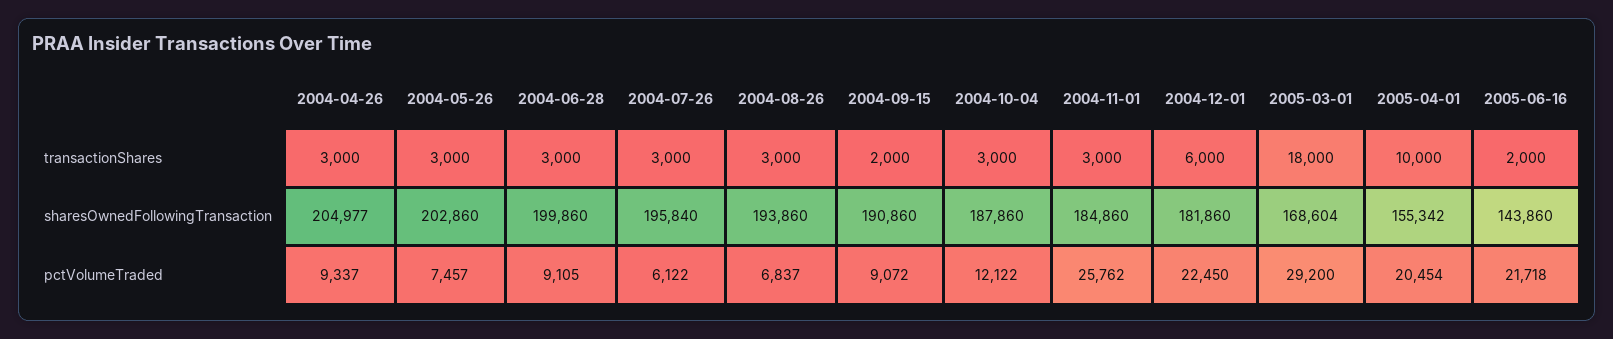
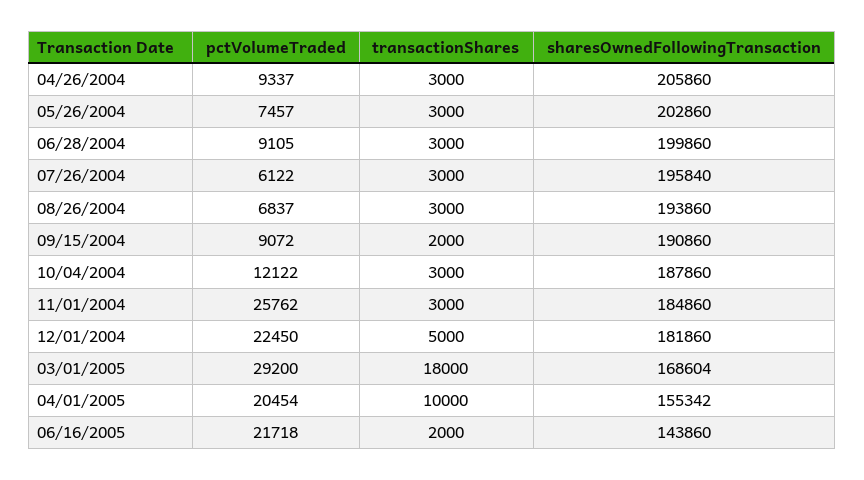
2004-12-01, transactionShares: 6000 -> 5000
2004-04-26, sharesOwnedFollowingTransaction: 204977 -> 205860

